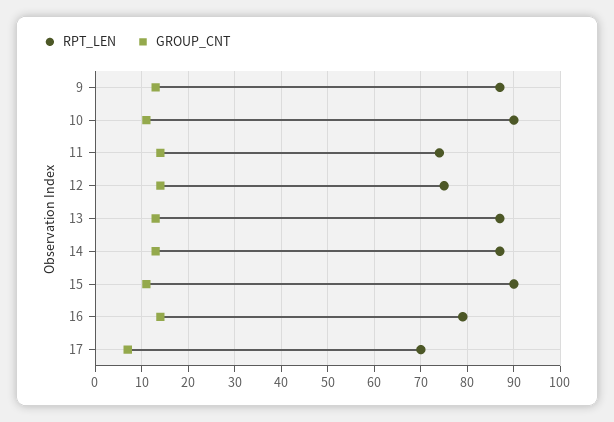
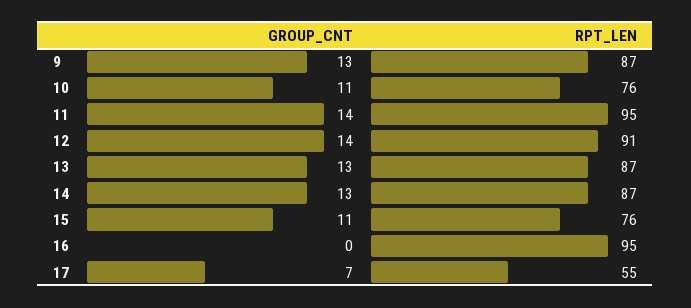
RPT_LEN, 10: 90 -> 76
RPT_LEN, 11: 75 -> 95
RPT_LEN, 12: 75 -> 91
RPT_LEN, 15: 90 -> 76
RPT_LEN, 16: 80 -> 95
GROUP_CNT, 16: 15 -> 0
RPT_LEN, 17: 70 -> 55

